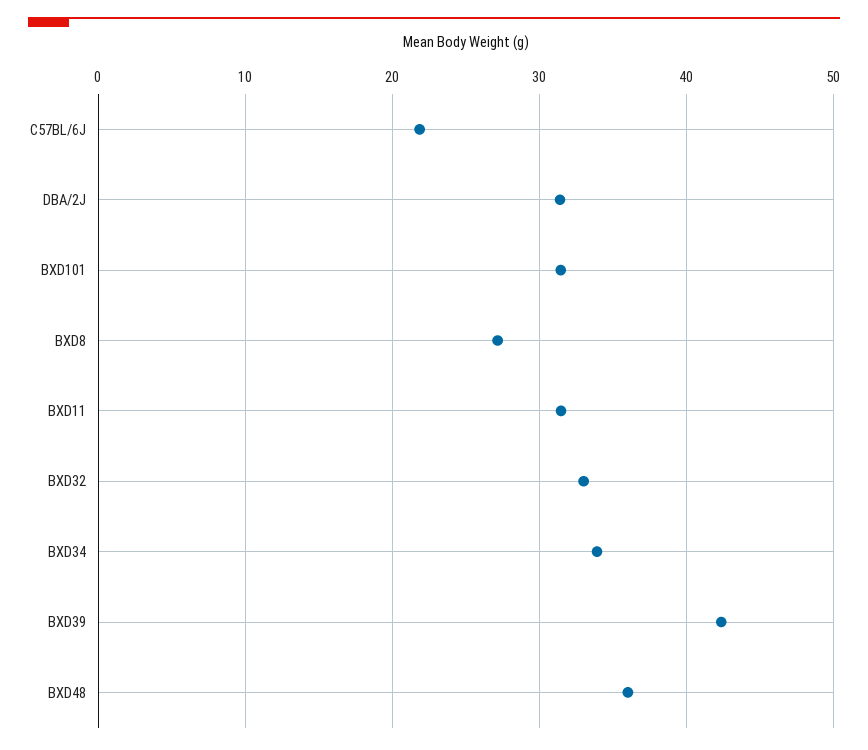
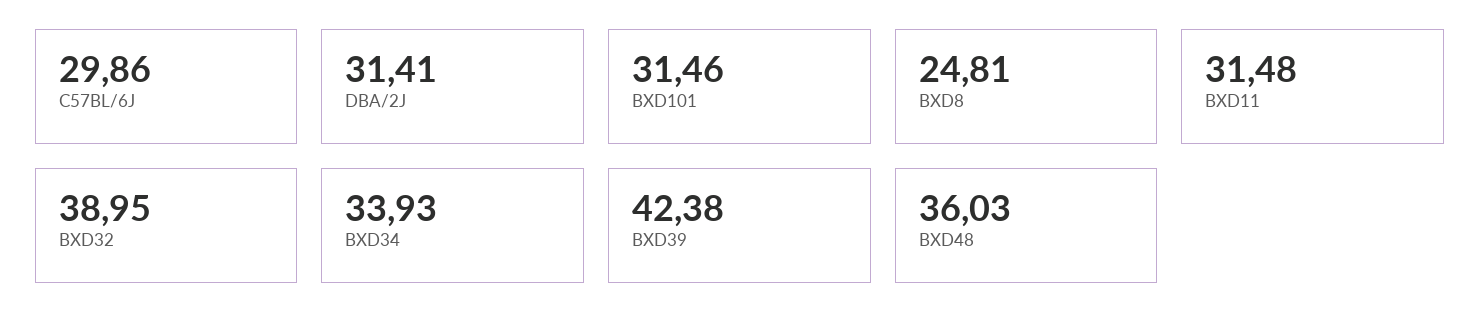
C57BL/6J: 22 -> 29.86
BXD8: 27 -> 24.81
BXD32: 33 -> 38.95

